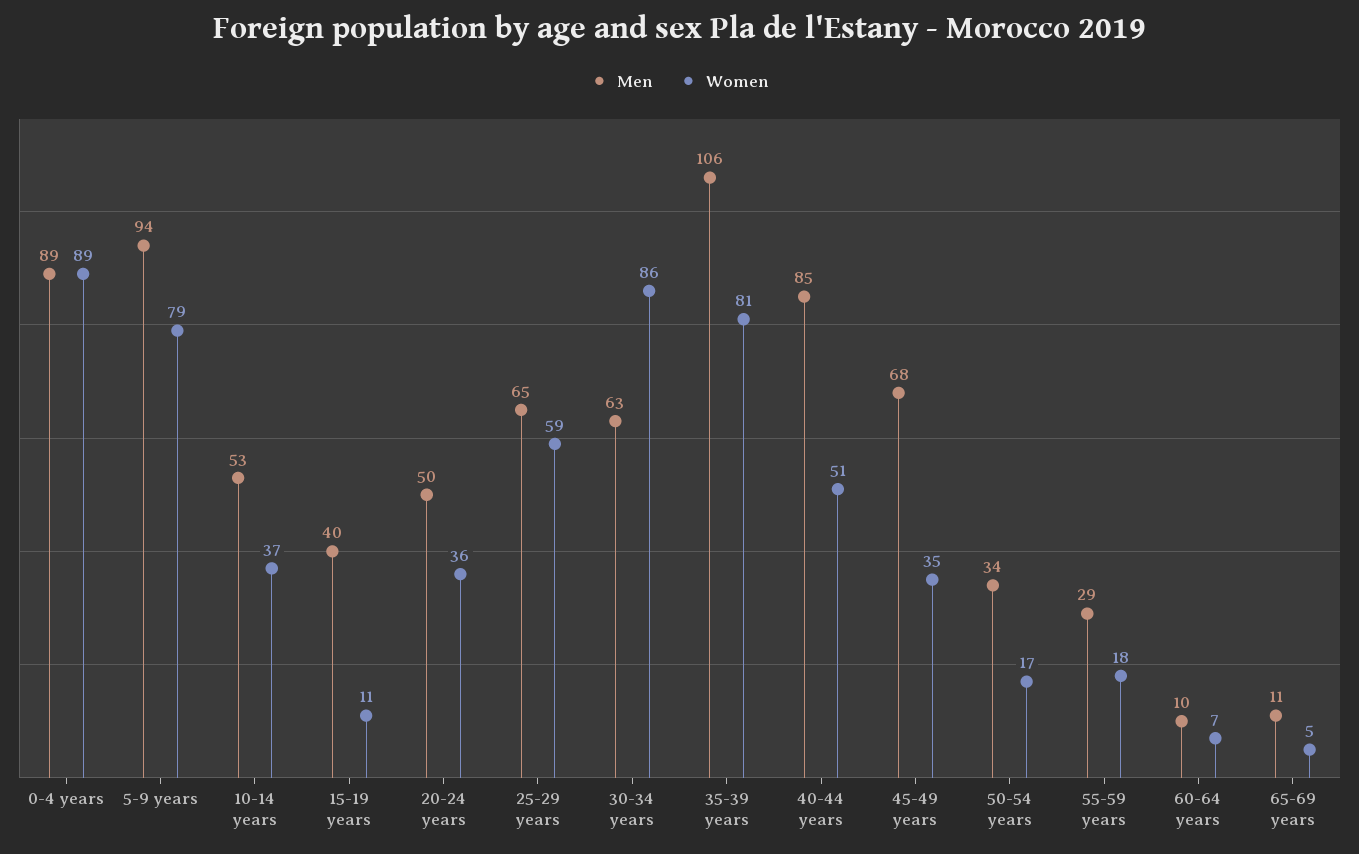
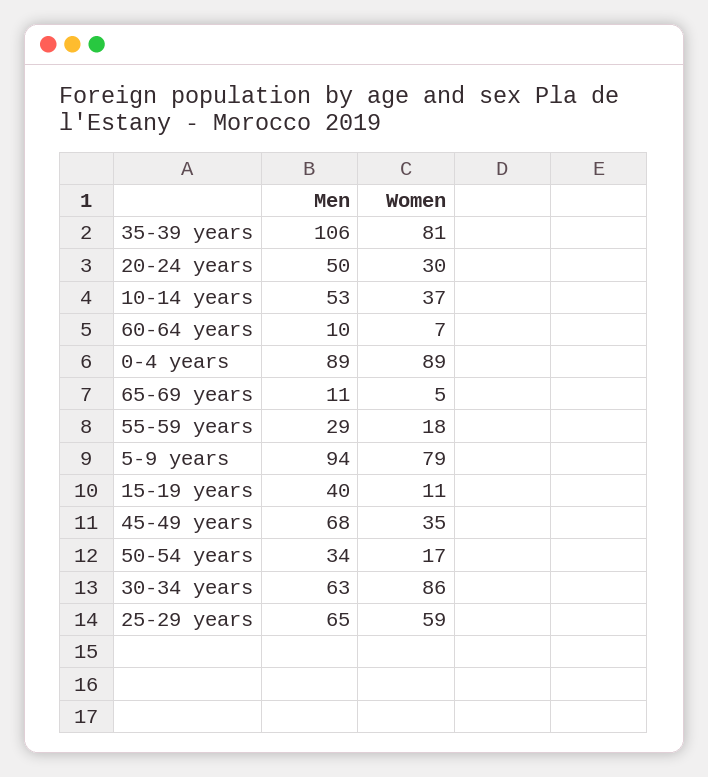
Women, 20-24 years: 36 -> 30
Men, 40-44 years: 85 -> none
Women, 40-44 years: 51 -> none

